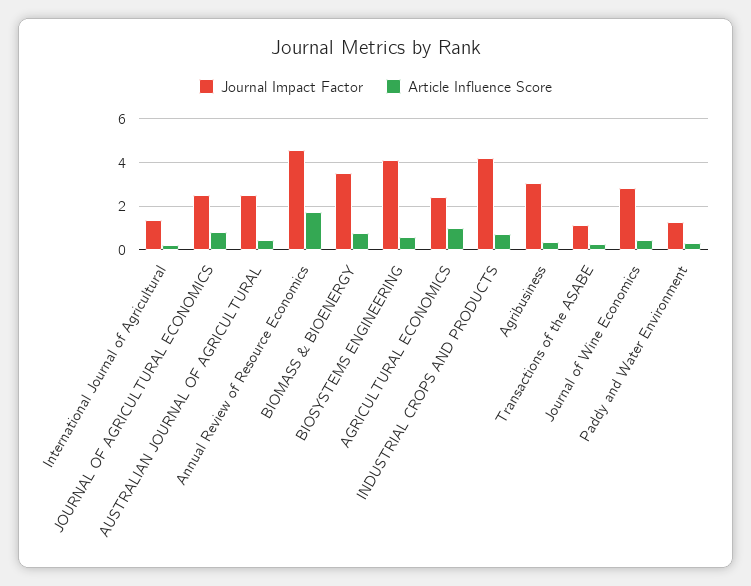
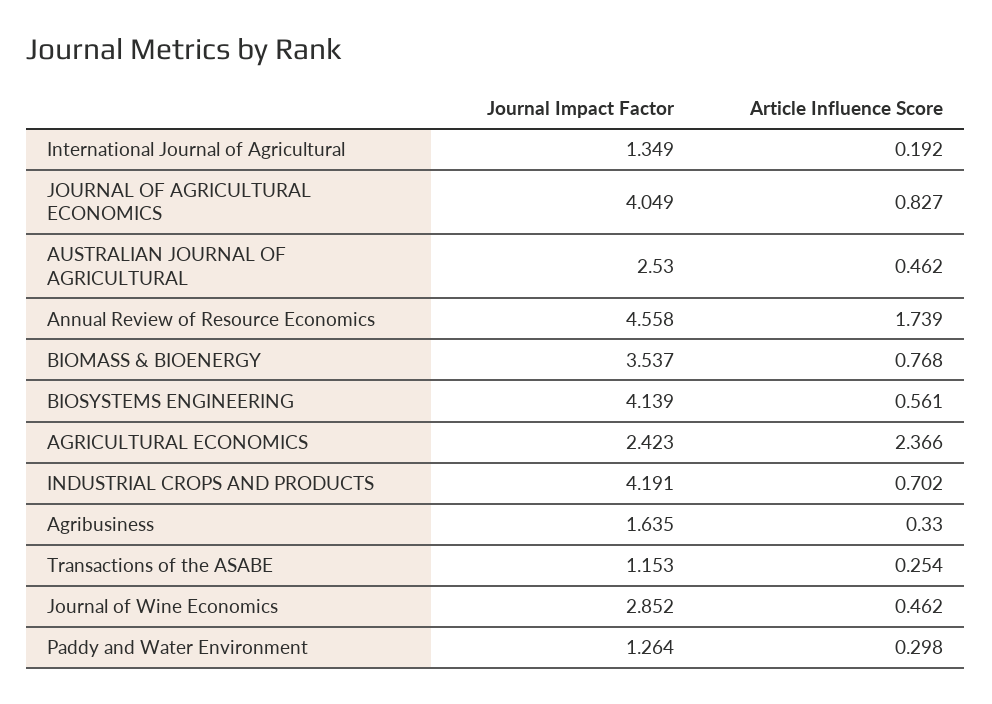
Journal Impact Factor, JOURNAL OF AGRICULTURAL ECONOMICS: 2.5 -> 4.049
Article Influence Score, AGRICULTURAL ECONOMICS: 1 -> 2.366
Journal Impact Factor, Agribusiness: 3 -> 1.635

